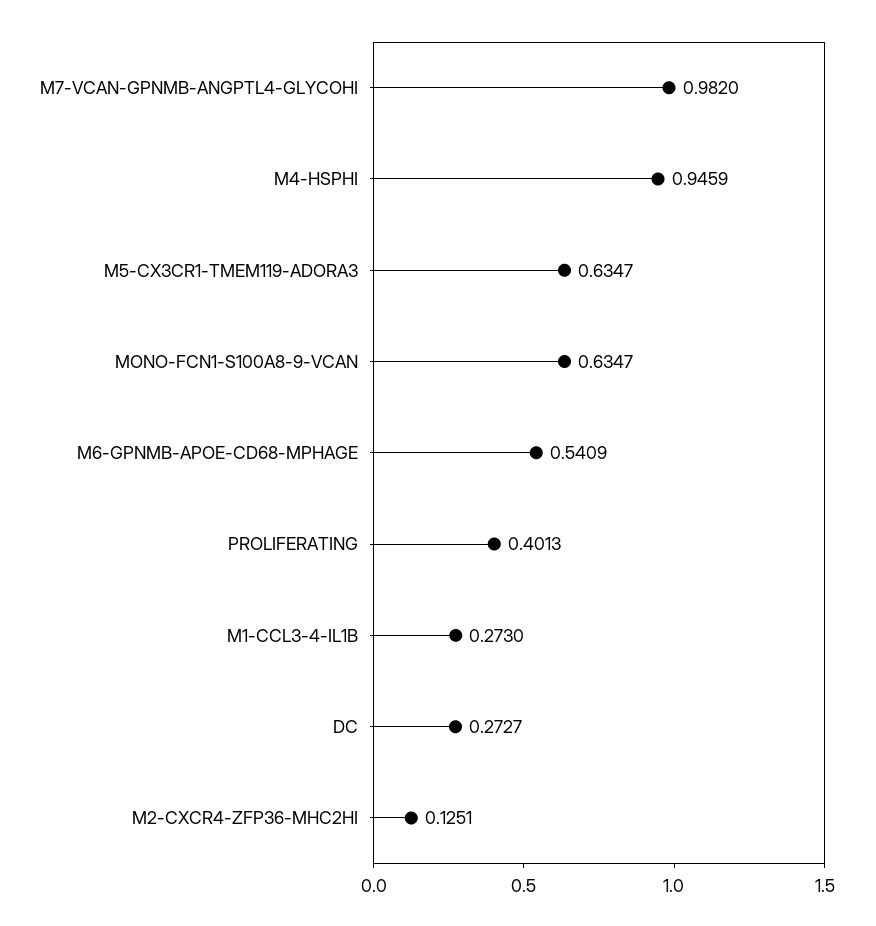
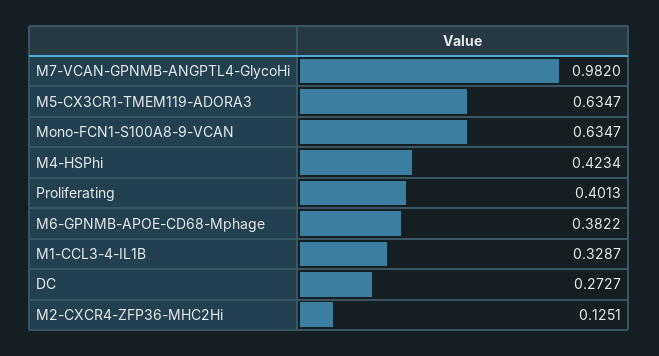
M4-HSPHI: 0.9459 -> 0.4234
M6-GPNMB-APOE-CD68-MPHAGE: 0.5409 -> 0.3822
M1-CCL3-4-IL1B: 0.273 -> 0.3287

